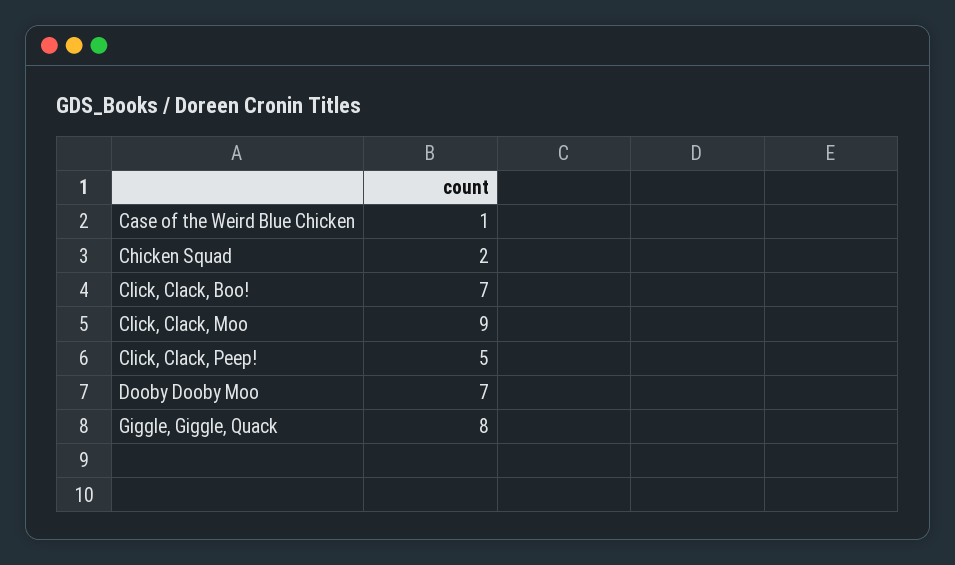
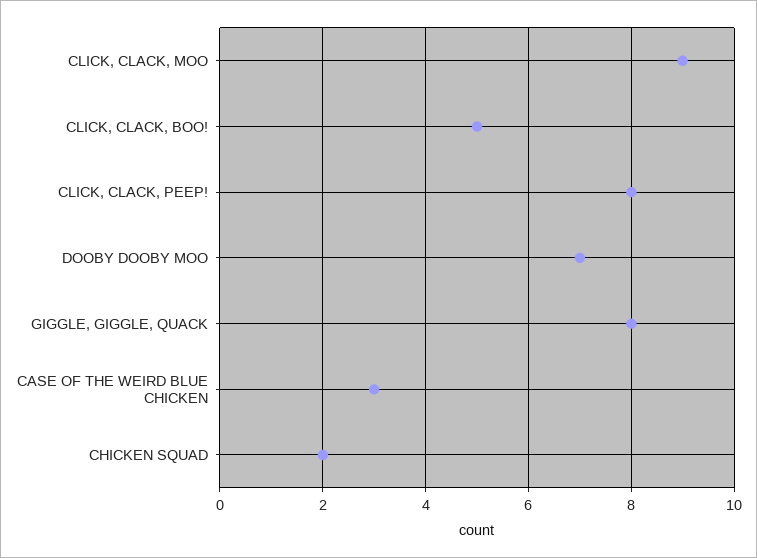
Case of the Weird Blue Chicken: 1 -> 3
Click, Clack, Boo!: 7 -> 5
Click, Clack, Peep!: 5 -> 8

